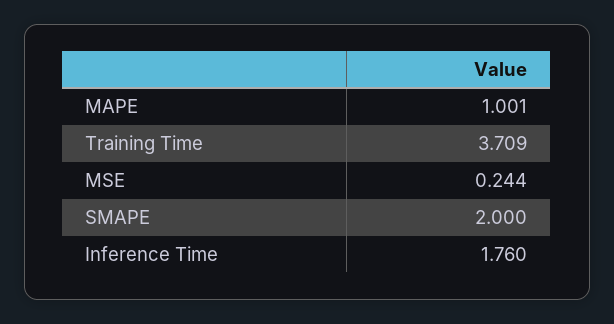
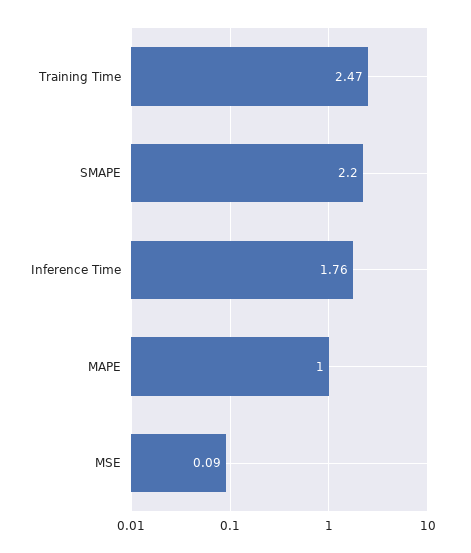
Training Time: 3.709 -> 2.47
MSE: 0.244 -> 0.09
SMAPE: 2 -> 2.2

